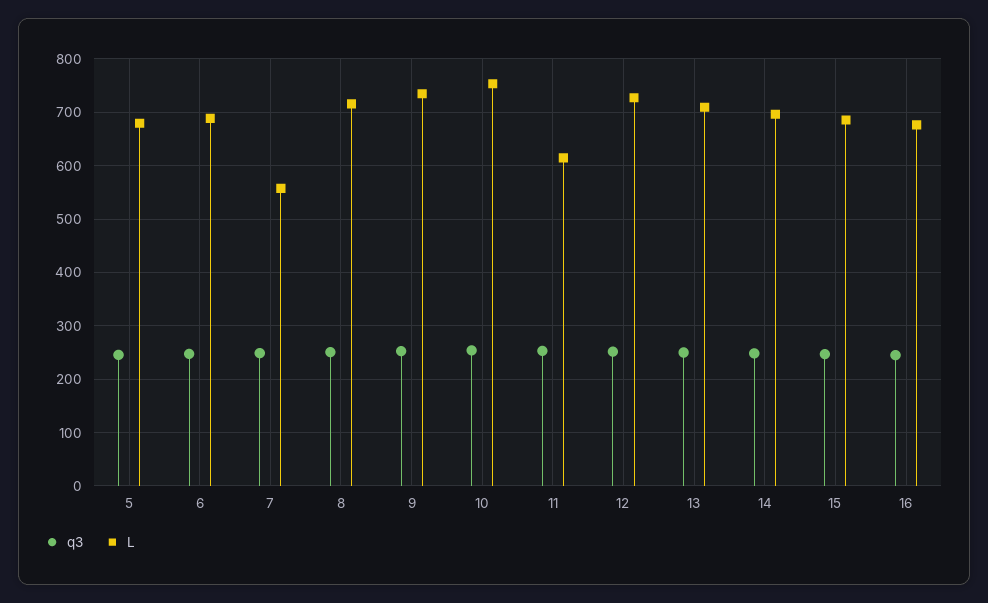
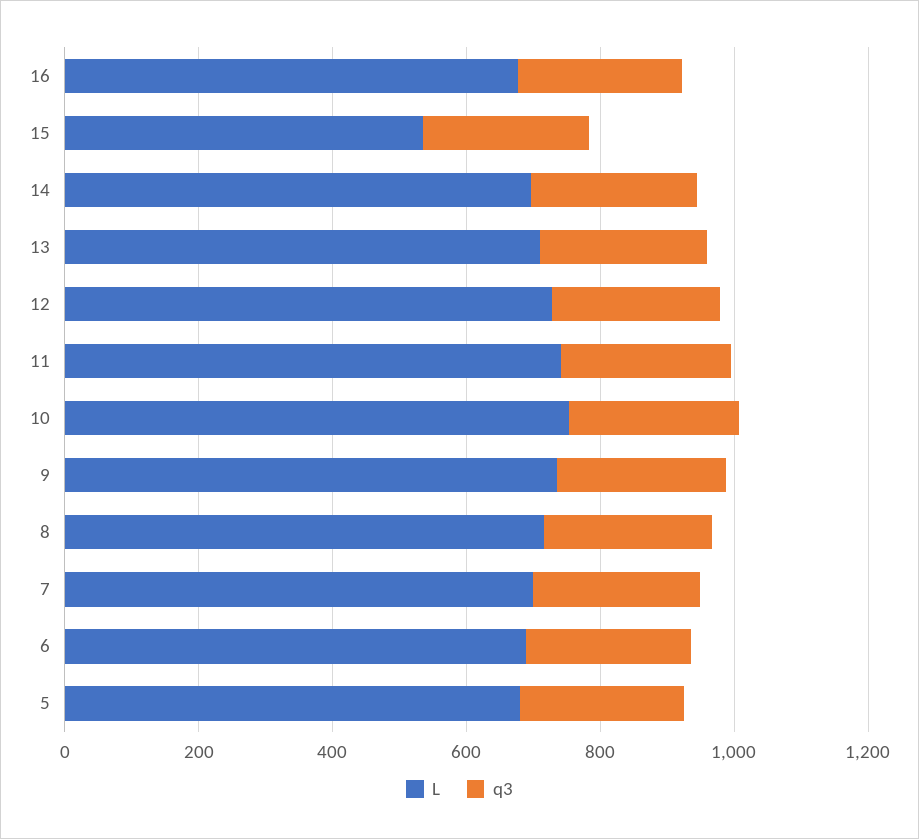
L, 7: 560 -> 700
L, 11: 620 -> 750
L, 15: 680 -> 550

